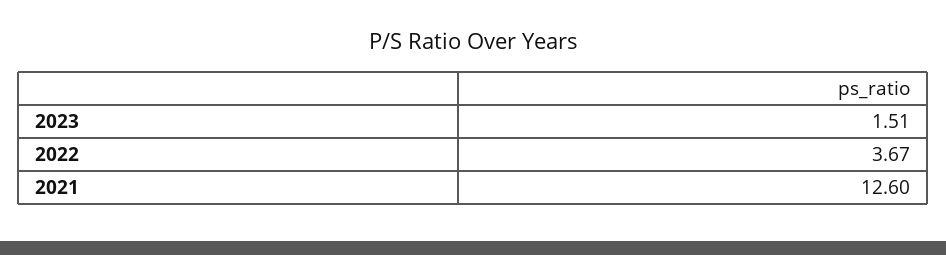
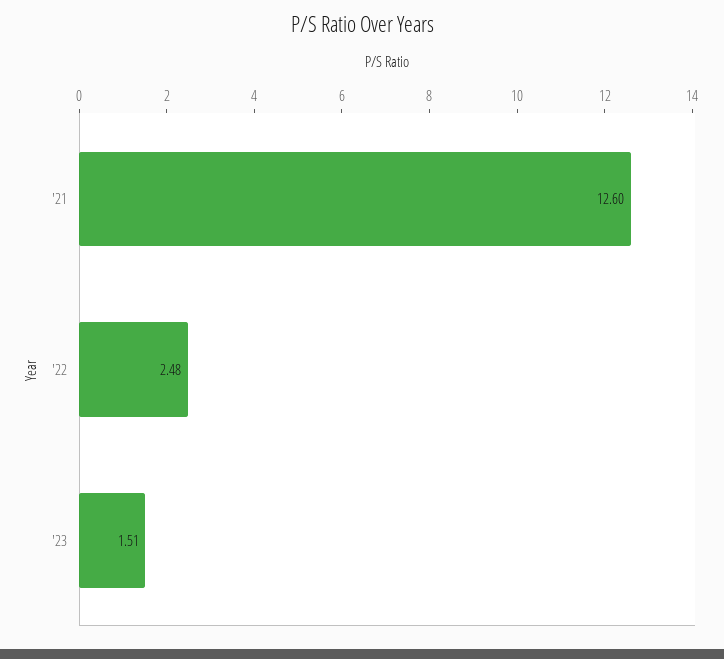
2022: 3.67 -> 2.48

